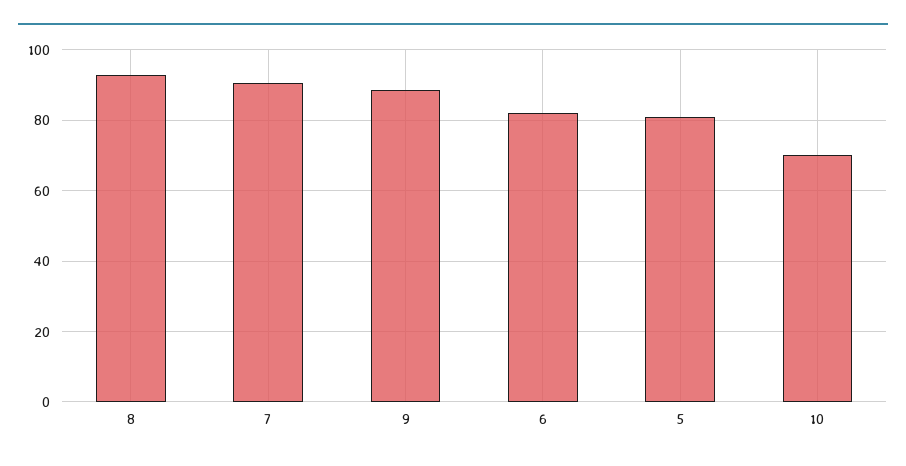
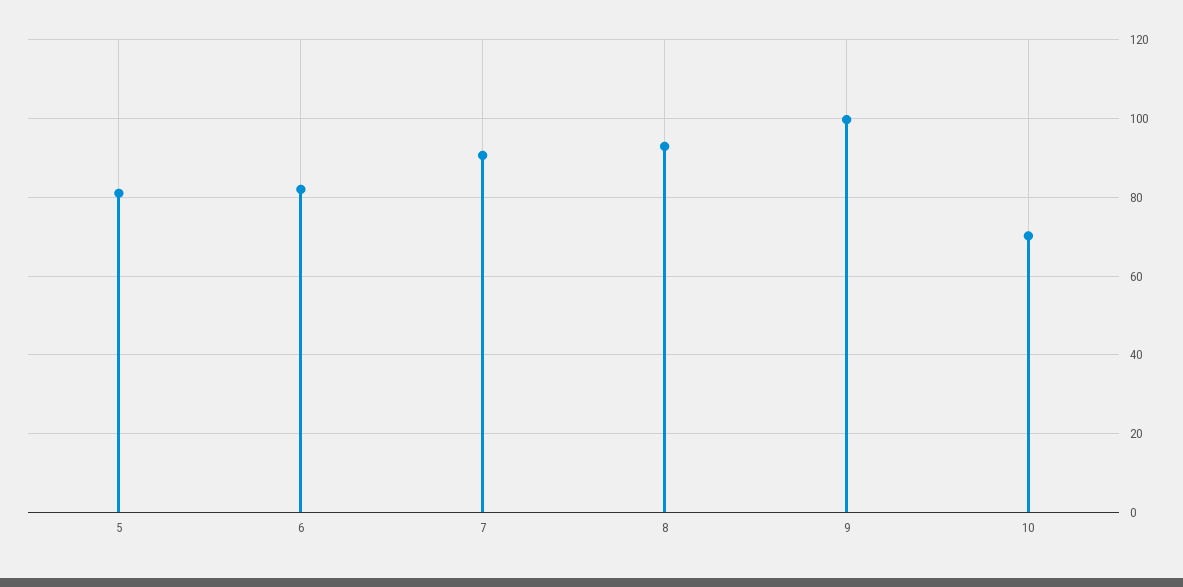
9: 88 -> 100

